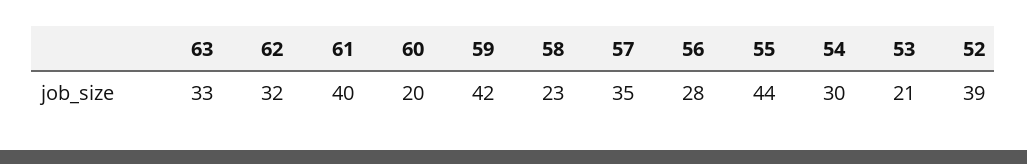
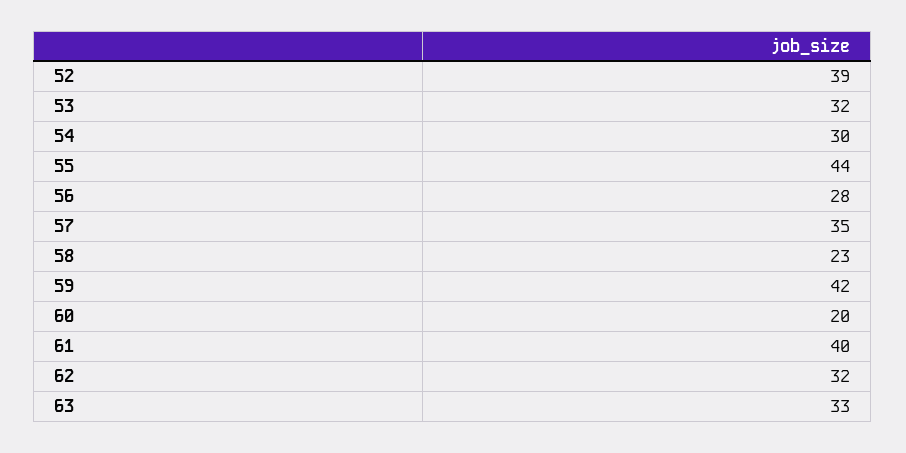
53: 21 -> 32

